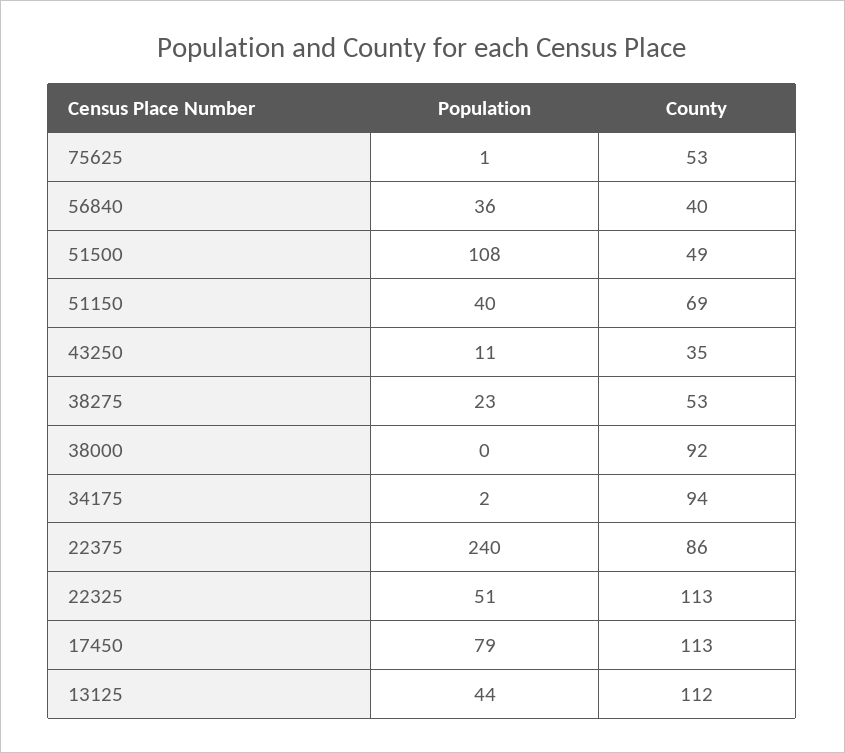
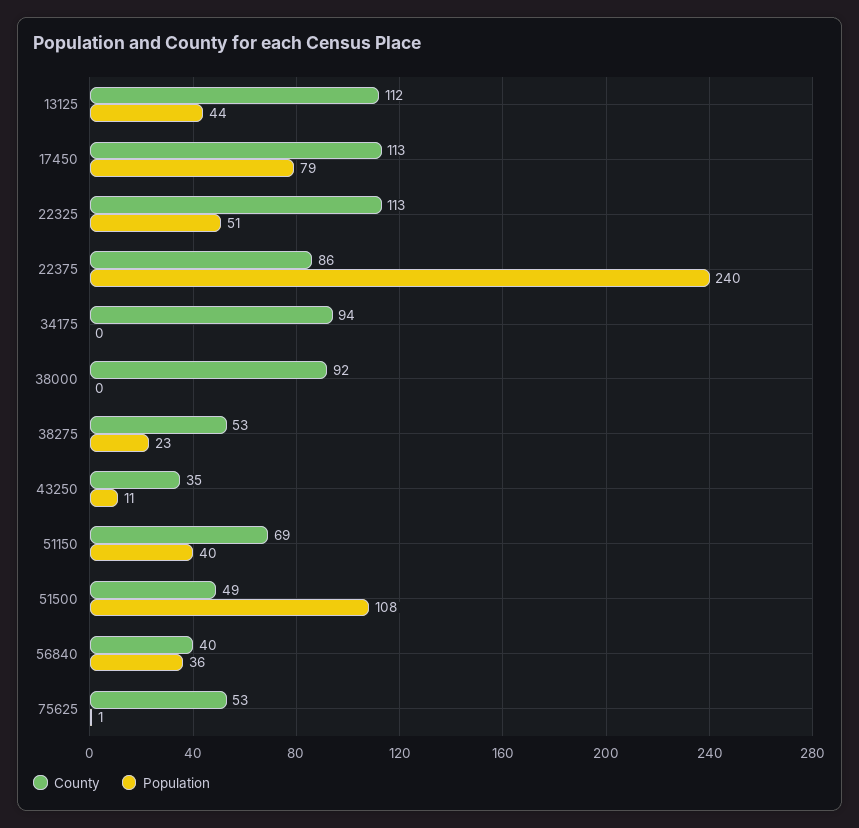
Population, 34175: 2 -> 0

